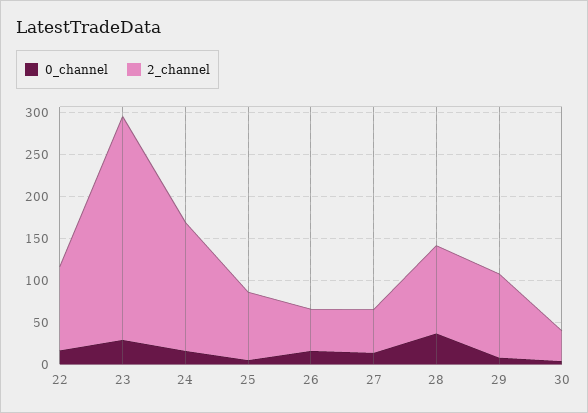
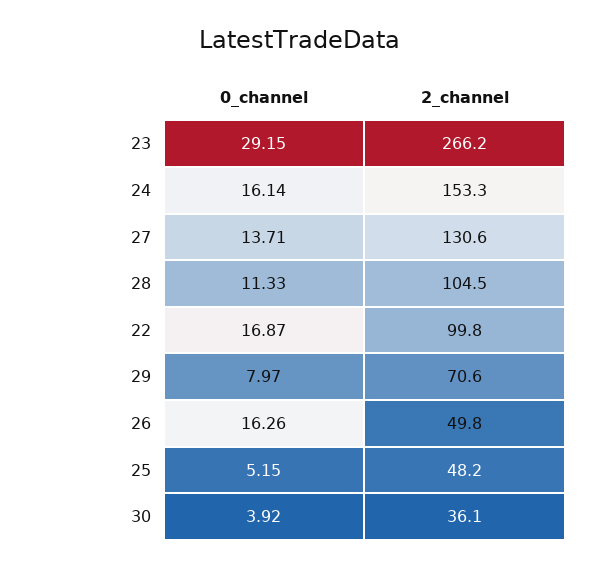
2_channel, 25: 80 -> 48.2
2_channel, 27: 50 -> 130.6
0_channel, 28: 40 -> 11.33
2_channel, 29: 100 -> 70.6

